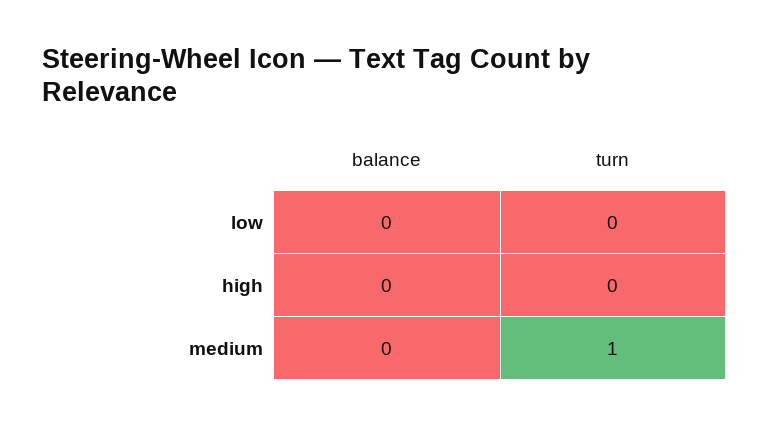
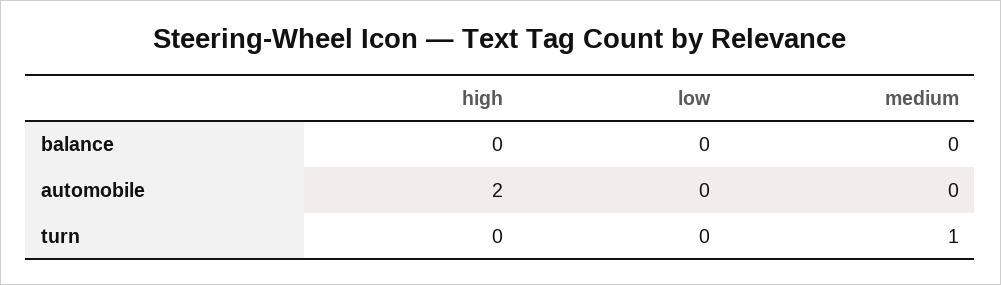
automobile, high: none -> 2
automobile, low: none -> 0
automobile, medium: none -> 0

